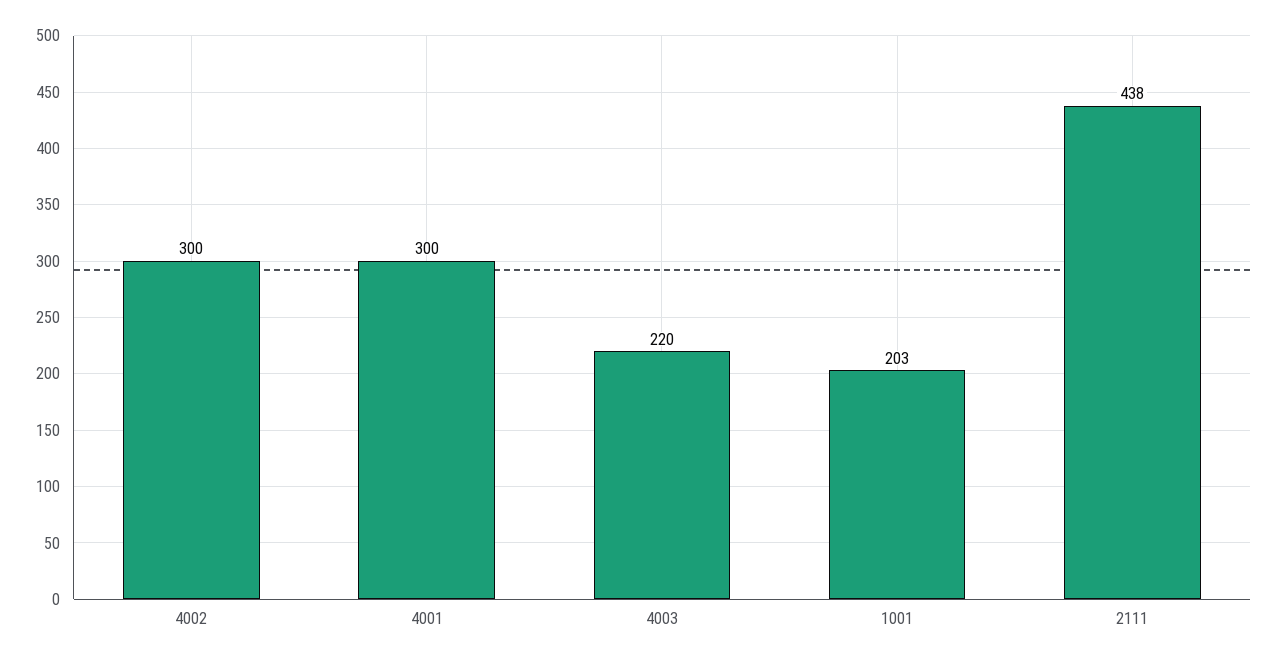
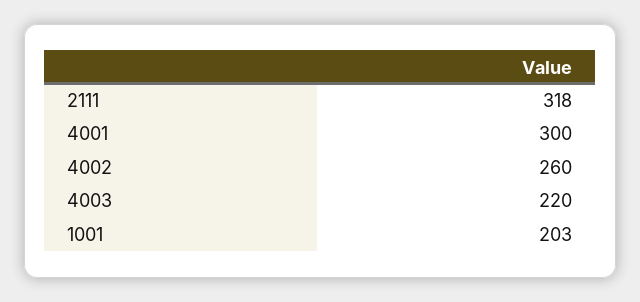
4002: 300 -> 260
2111: 438 -> 318

